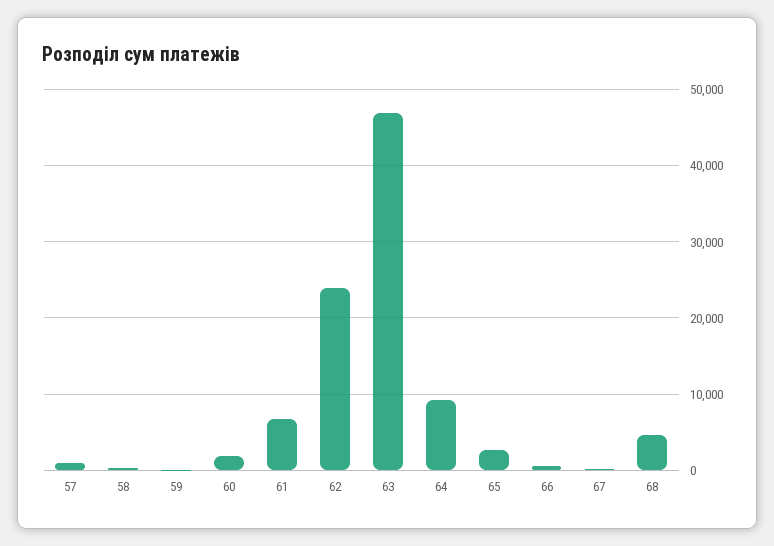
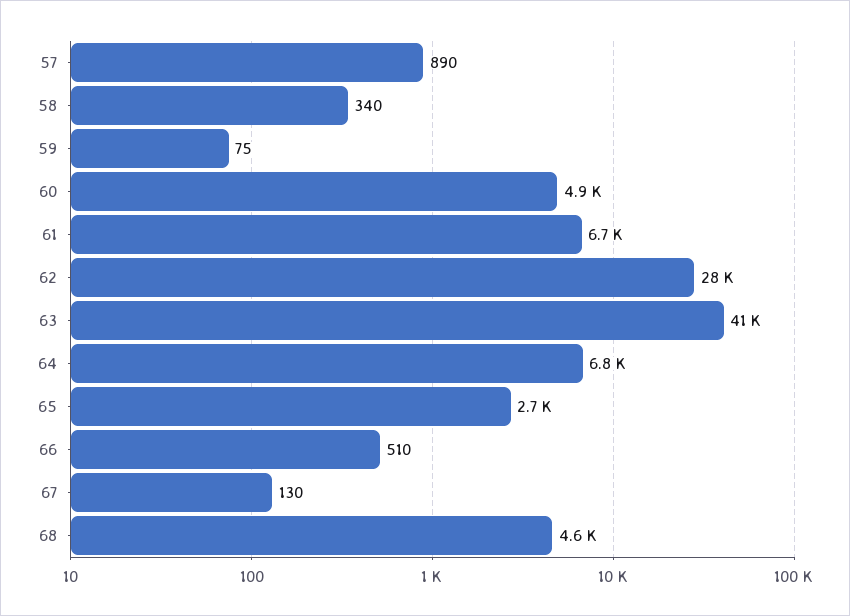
60: 2000 -> 4900
62: 24000 -> 28000
63: 47000 -> 41000
64: 9000 -> 6800

